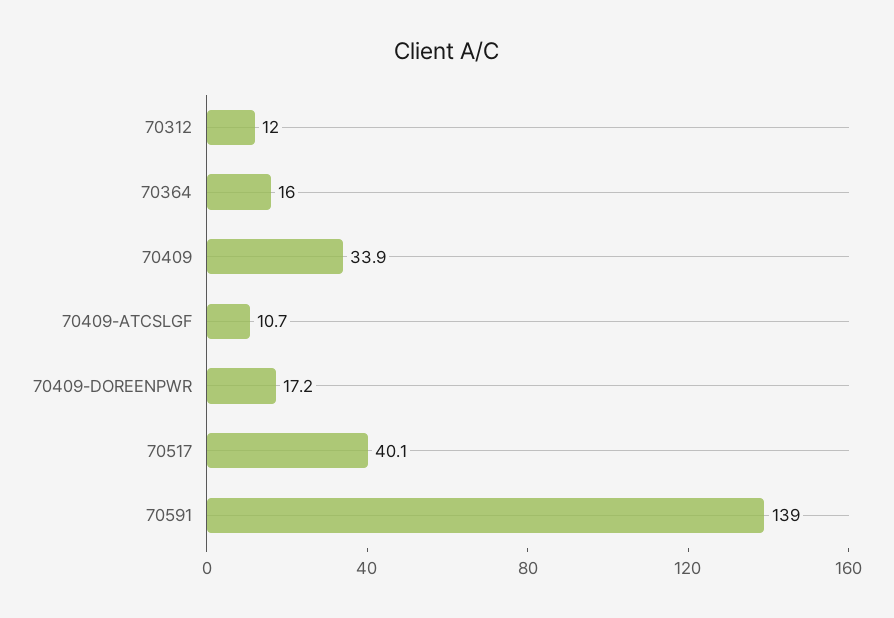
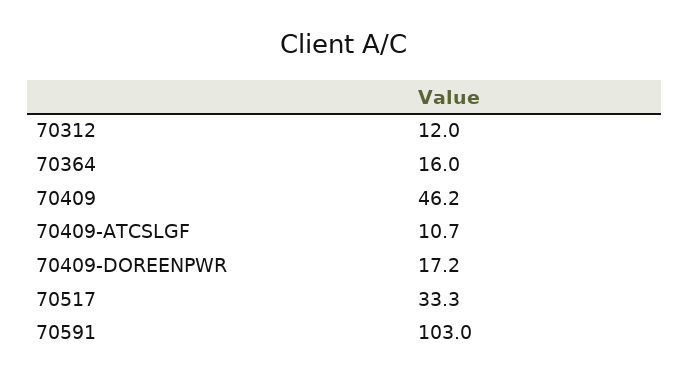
70409: 33.9 -> 46.2
70517: 40.1 -> 33.3
70591: 139 -> 103

